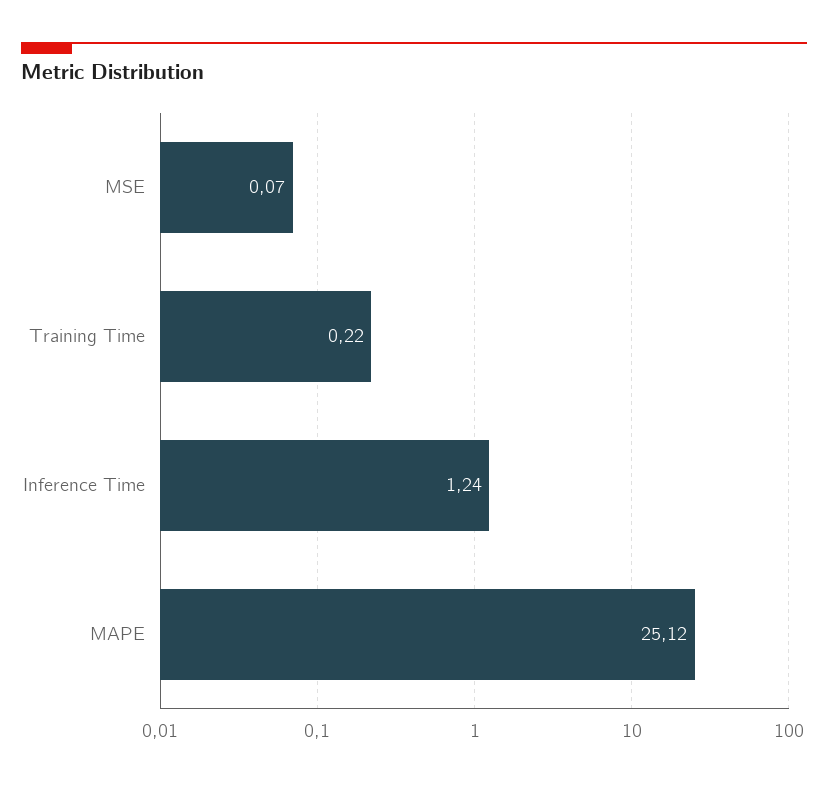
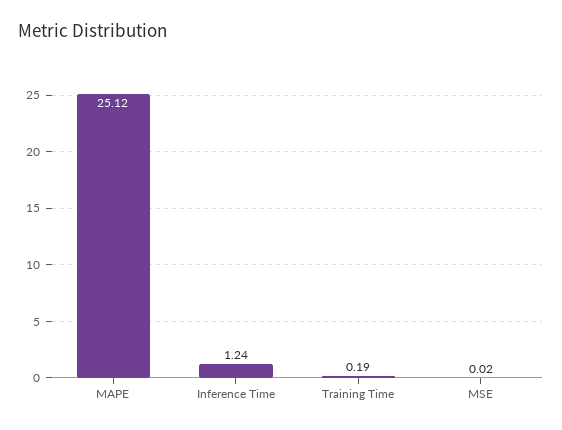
MSE: 0.07 -> 0.02
Training Time: 0.22 -> 0.19

